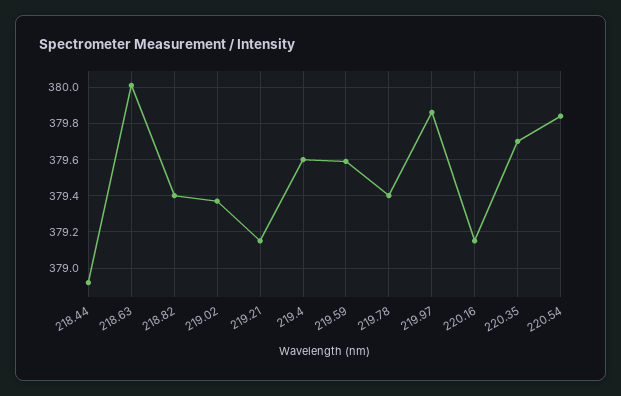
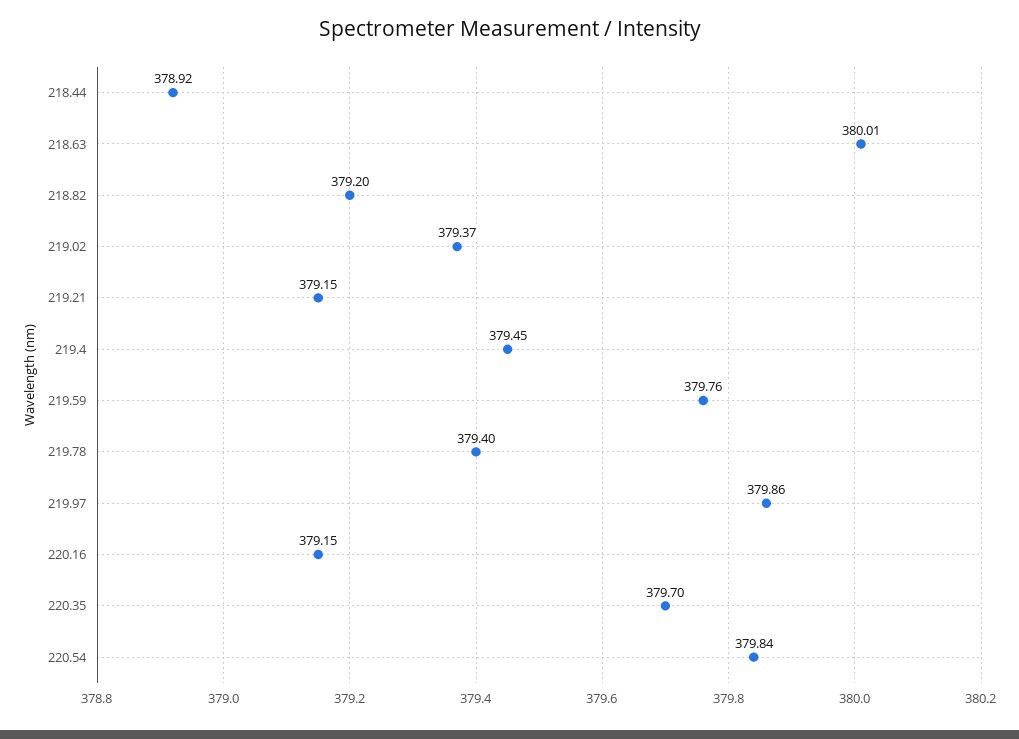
218.82: 379.4 -> 379.2
219.4: 379.6 -> 379.45
219.59: 379.6 -> 379.76

